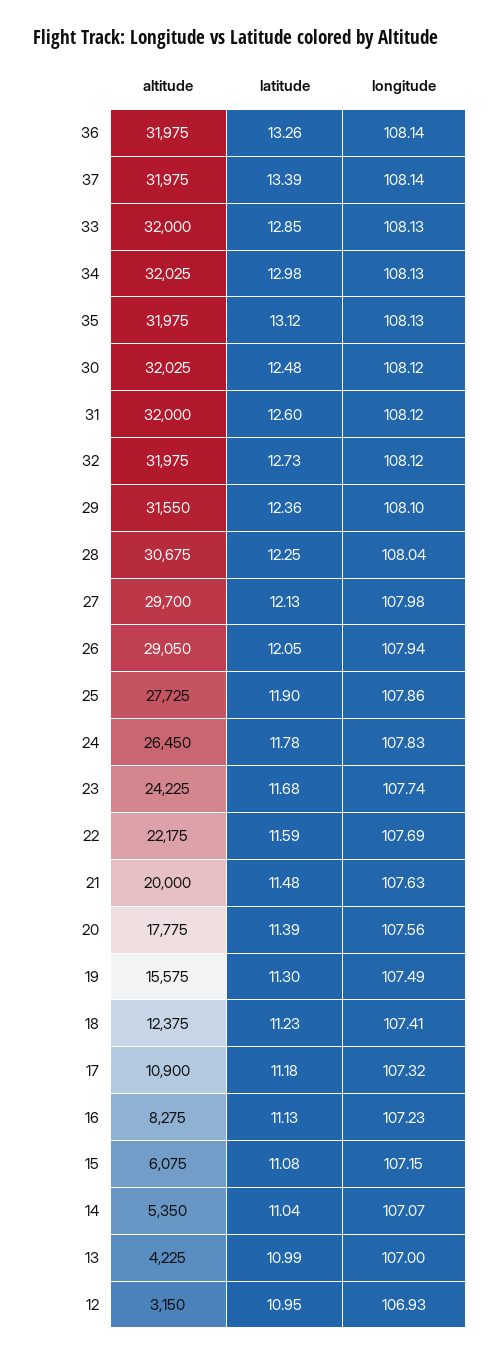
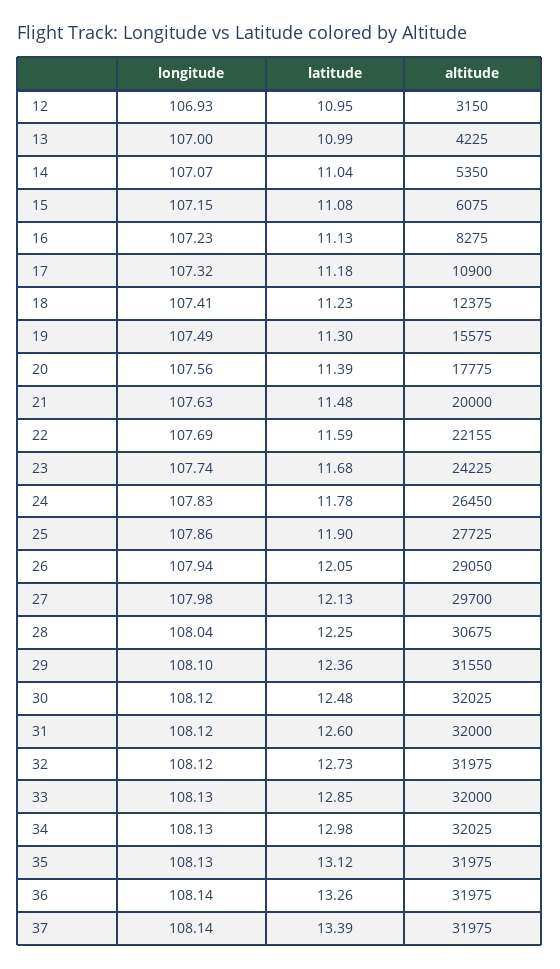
altitude, 22: 22175 -> 22155

